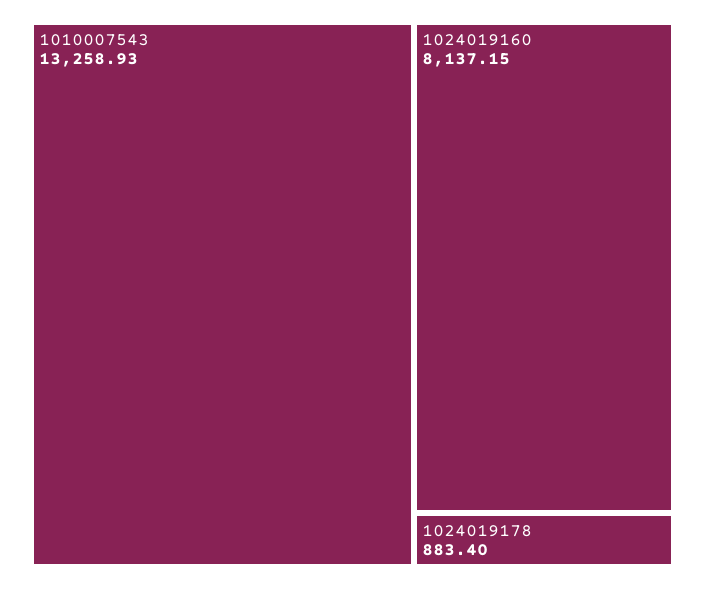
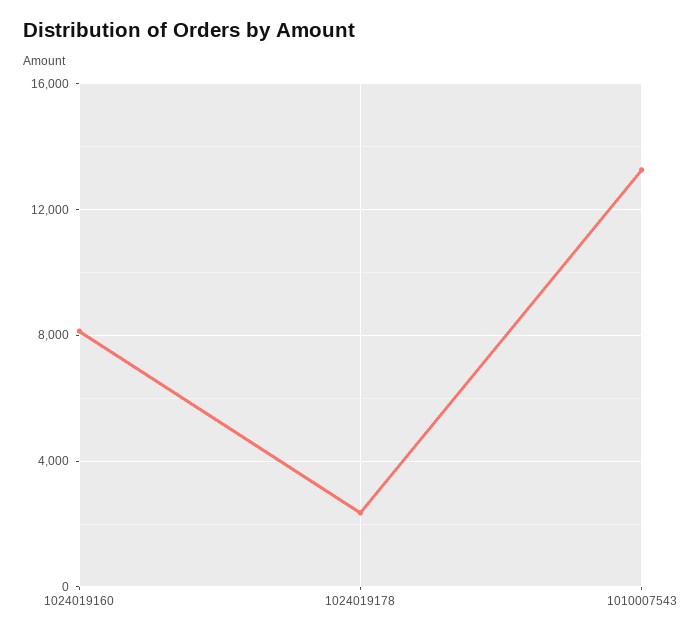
1024019178: 883.4 -> 2500

